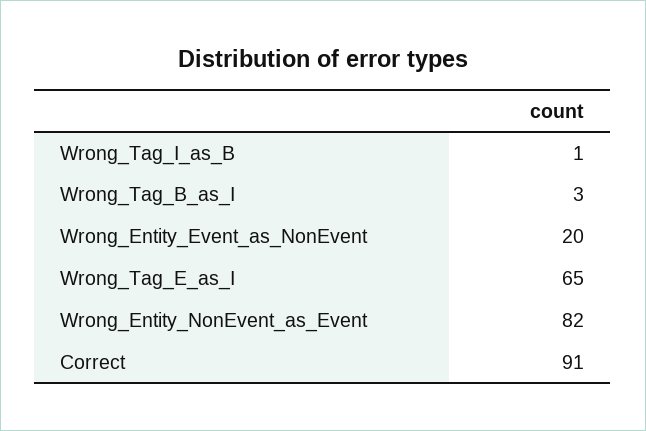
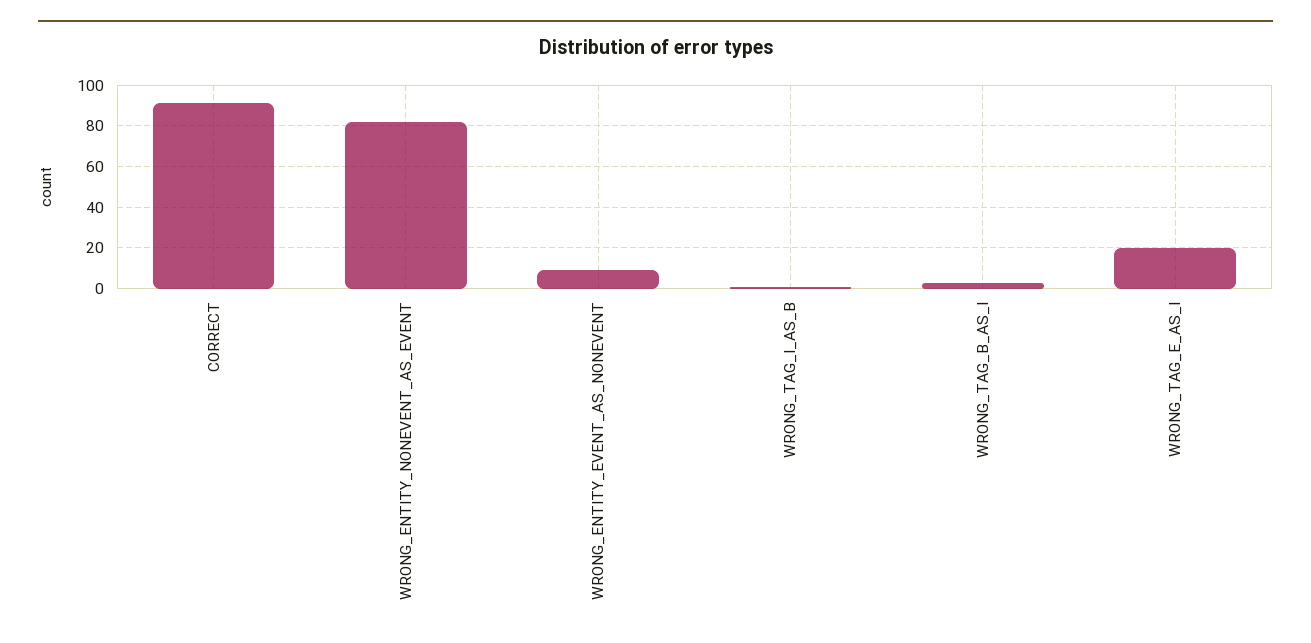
Wrong_Entity_Event_as_NonEvent: 20 -> 10
Wrong_Tag_E_as_I: 65 -> 20

